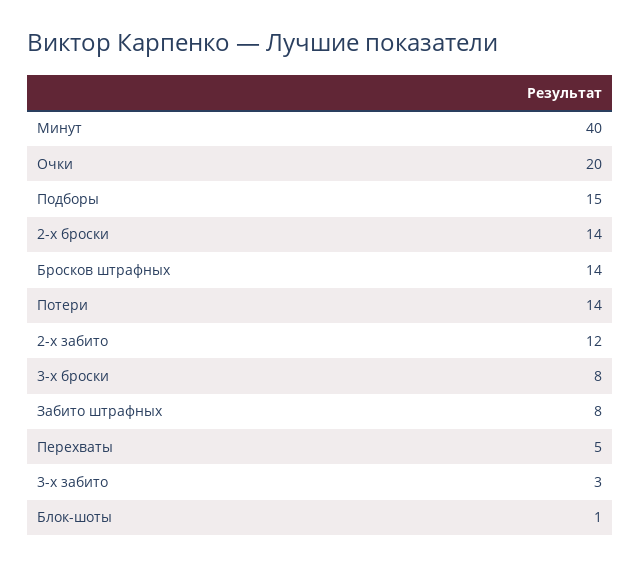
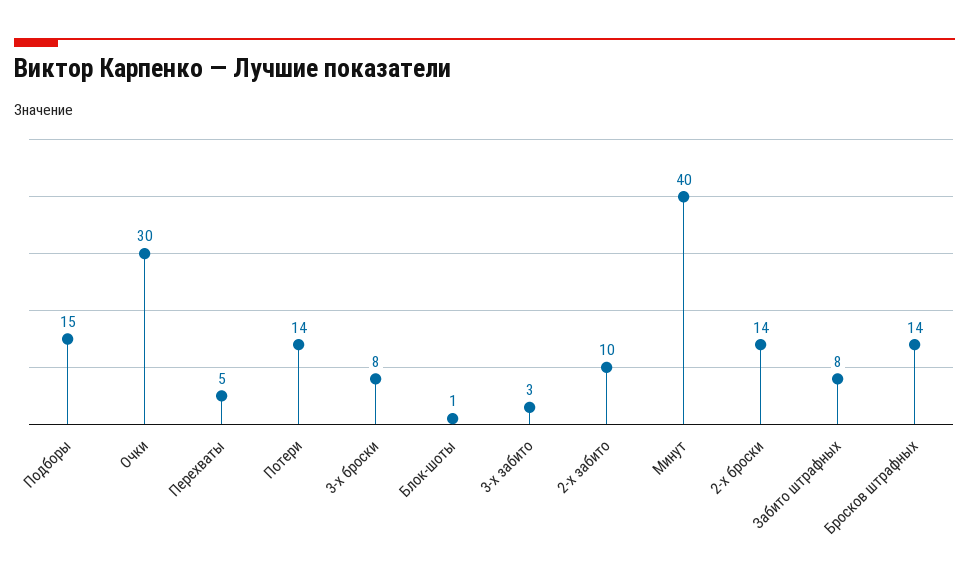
Очки: 20 -> 30
2-х забито: 12 -> 10

